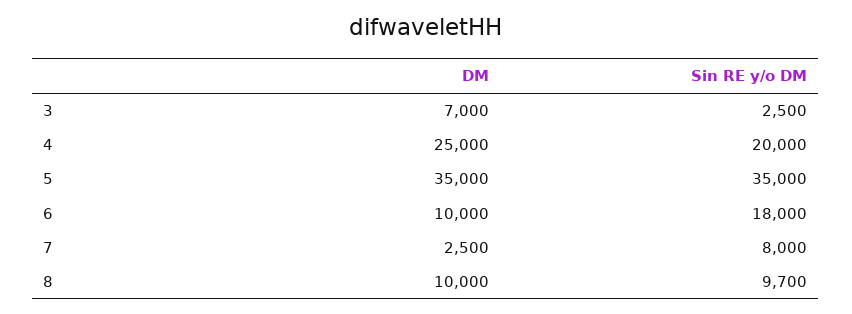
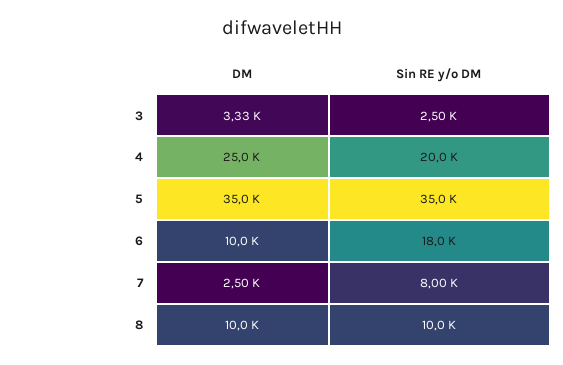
DM, 3: 7000 -> 3330
Sin RE y/o DM, 8: 9700 -> 10000

